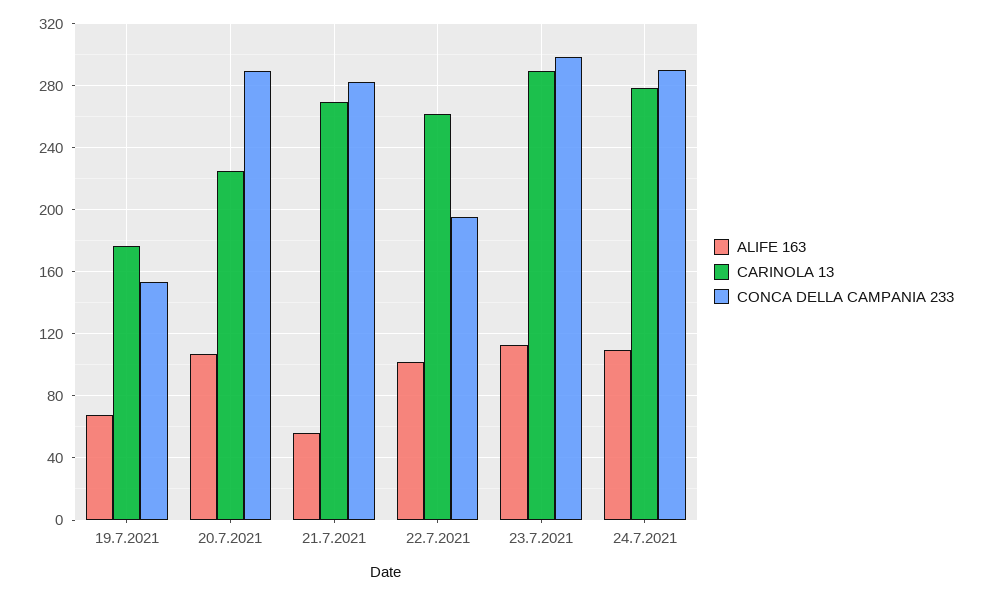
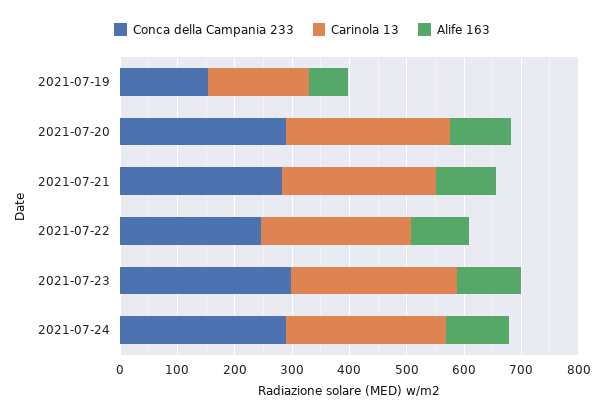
CARINOLA 13, 20.7.2021: 225 -> 280
ALIFE 163, 21.7.2021: 55 -> 100
CONCA DELLA CAMPANIA 233, 22.7.2021: 195 -> 240

